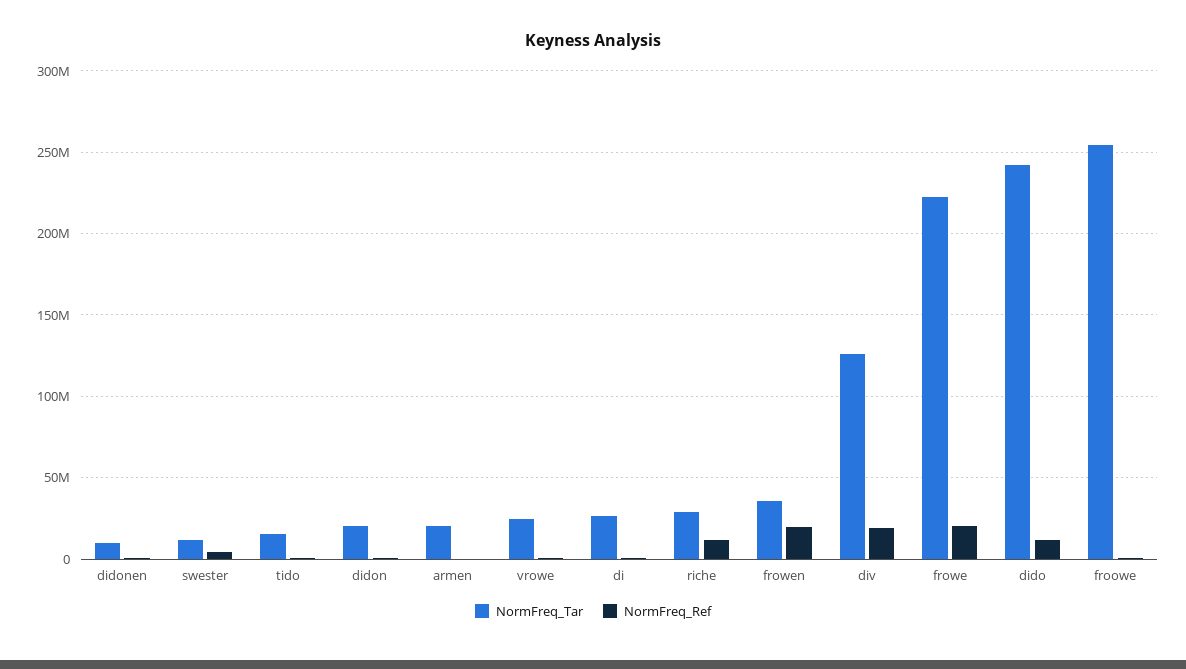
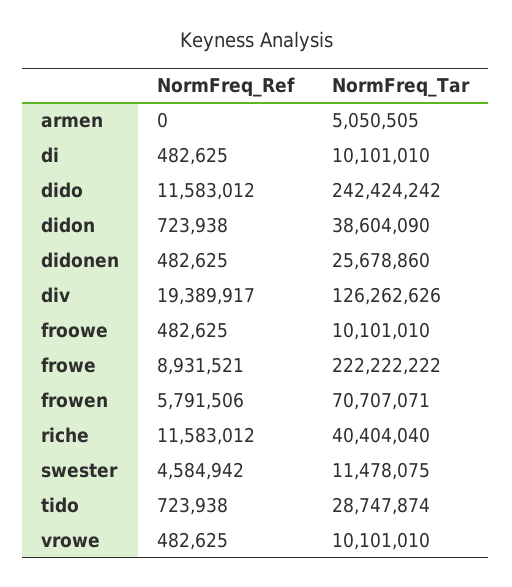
NormFreq_Tar, didonen: 10000000 -> 25678860
NormFreq_Tar, tido: 15000000 -> 28747874
NormFreq_Tar, didon: 20000000 -> 38604090
NormFreq_Tar, armen: 20000000 -> 5050505
NormFreq_Tar, vrowe: 25000000 -> 10101010
NormFreq_Tar, di: 25000000 -> 10101010
NormFreq_Tar, riche: 30000000 -> 40404040
NormFreq_Tar, frowen: 35000000 -> 70707071
NormFreq_Ref, frowen: 20000000 -> 5791506
NormFreq_Ref, frowe: 20000000 -> 8931521
NormFreq_Tar, froowe: 255000000 -> 10101010

